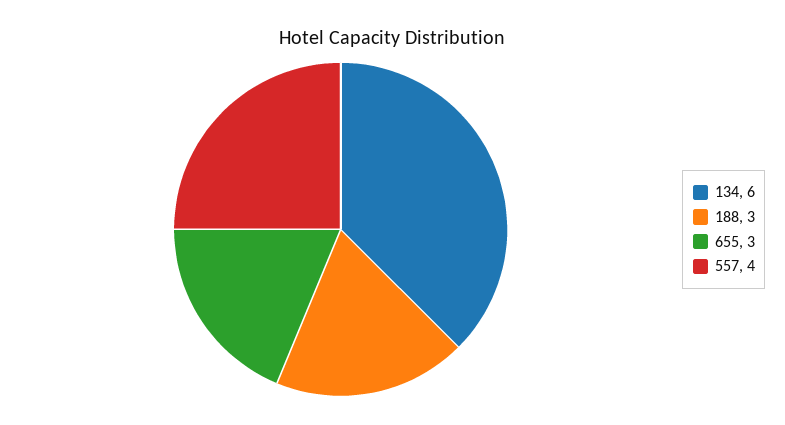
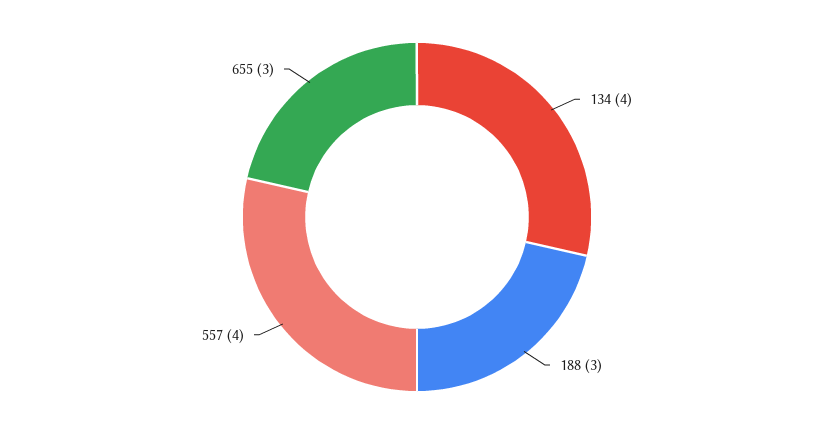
134: 6 -> 4

